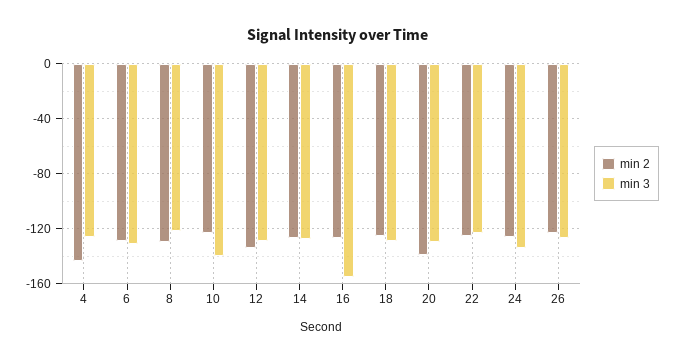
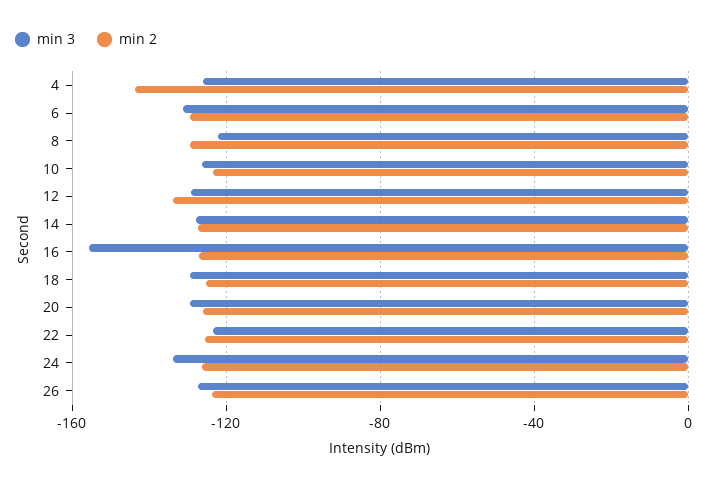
min 3, 10: -140 -> -125
min 2, 20: -140 -> -125

